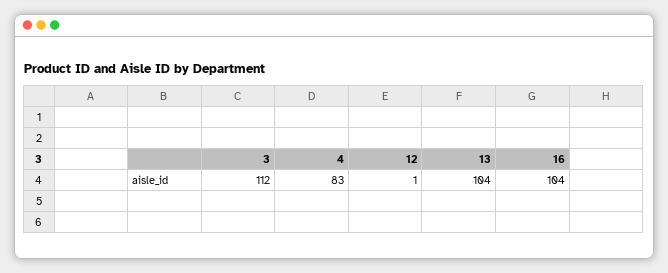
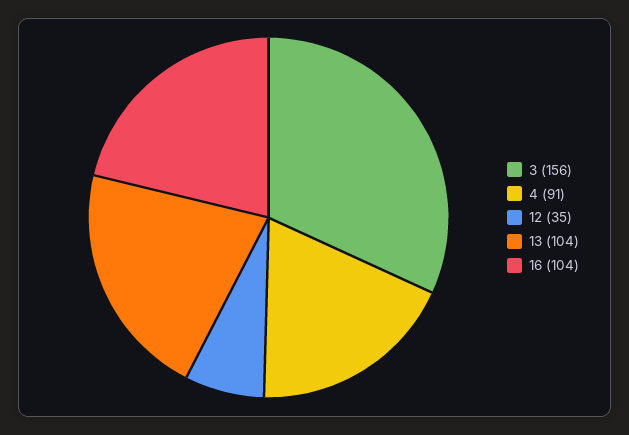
3: 112 -> 156
4: 83 -> 91
12: 1 -> 35

